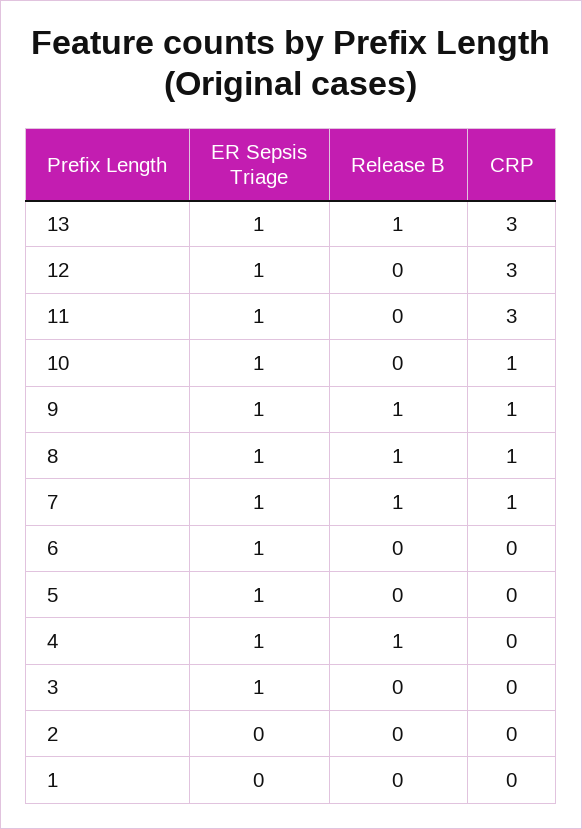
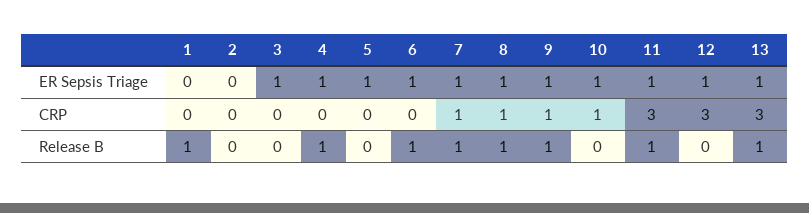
Release B, 11: 0 -> 1
Release B, 6: 0 -> 1
Release B, 1: 0 -> 1

